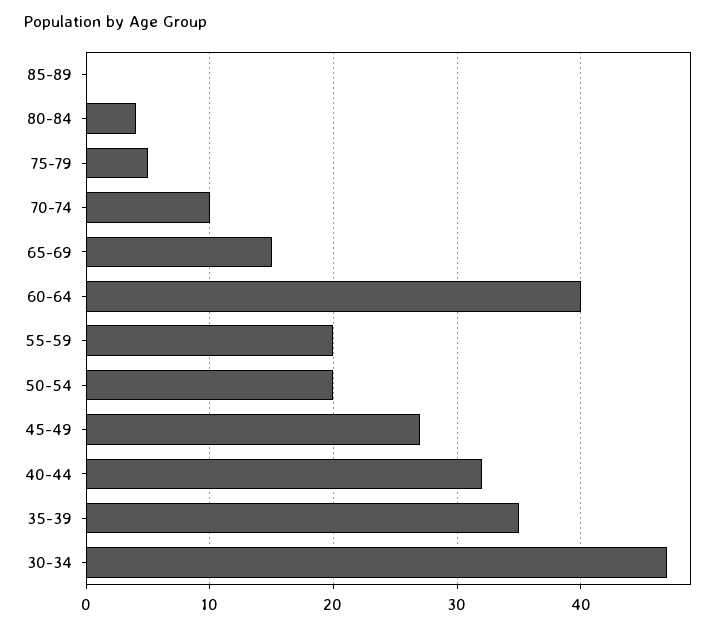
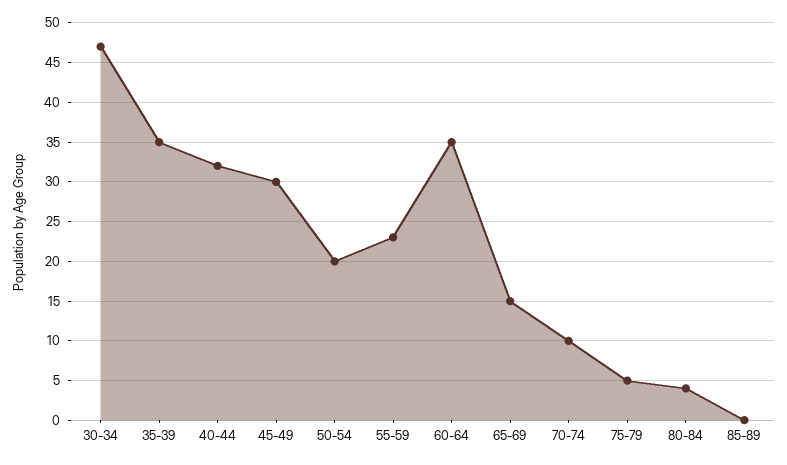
60-64: 40 -> 35
55-59: 20 -> 23
45-49: 27 -> 30

